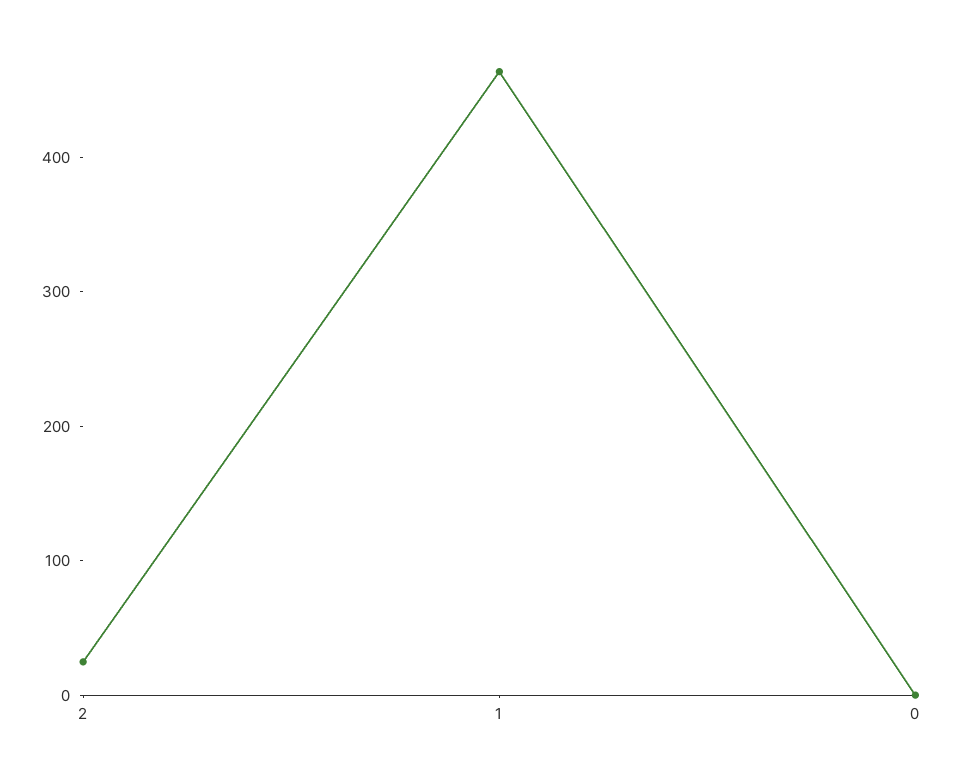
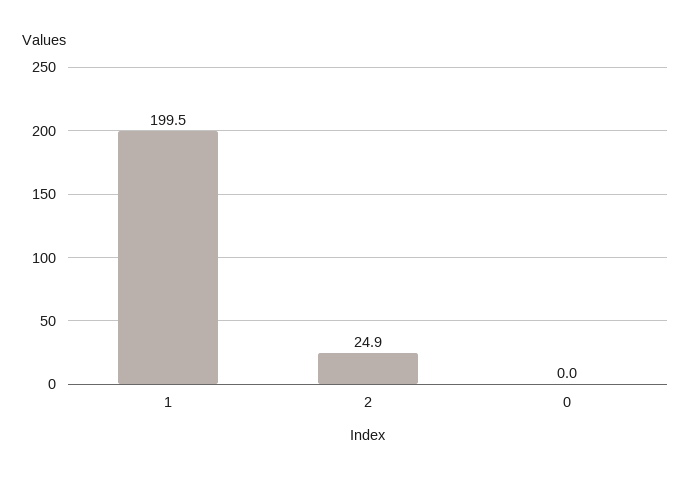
1: 460 -> 199.5

